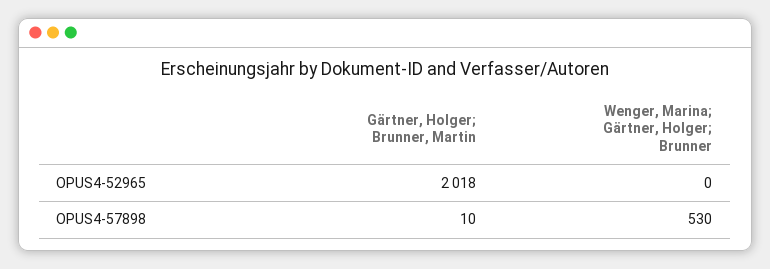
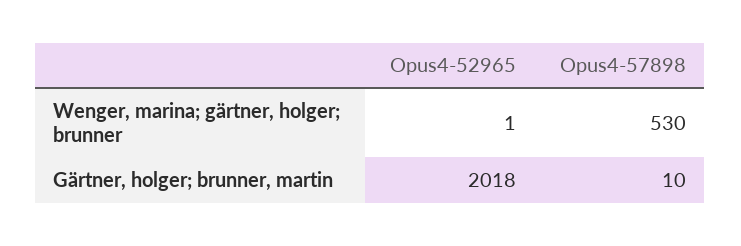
Wenger, Marina; Gärtner, Holger; Brunner, OPUS4-52965: 0 -> 1

